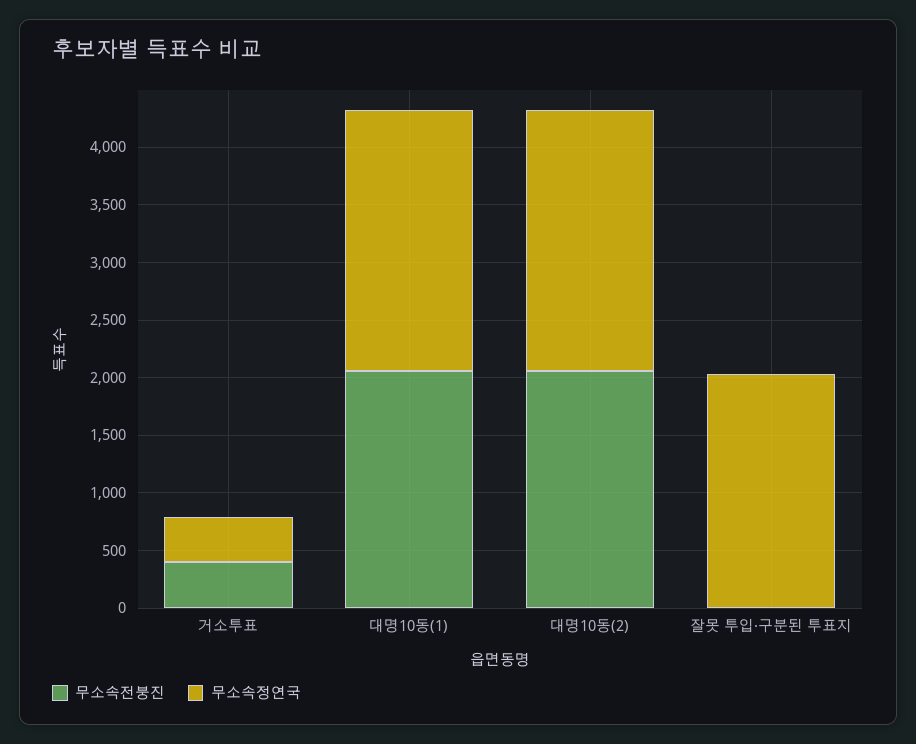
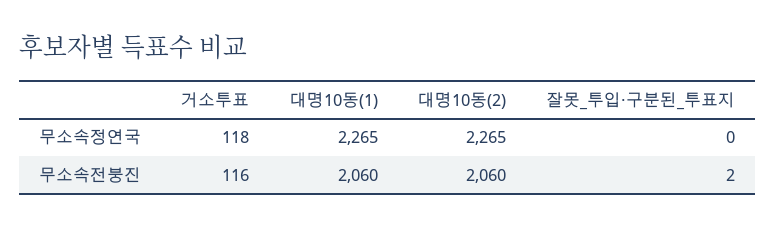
무소속전붕진, 거소투표: 400 -> 116
무소속정연국, 거소투표: 400 -> 118
무소속정연국, 잘못 투입·구분된 투표지: 2000 -> 0

